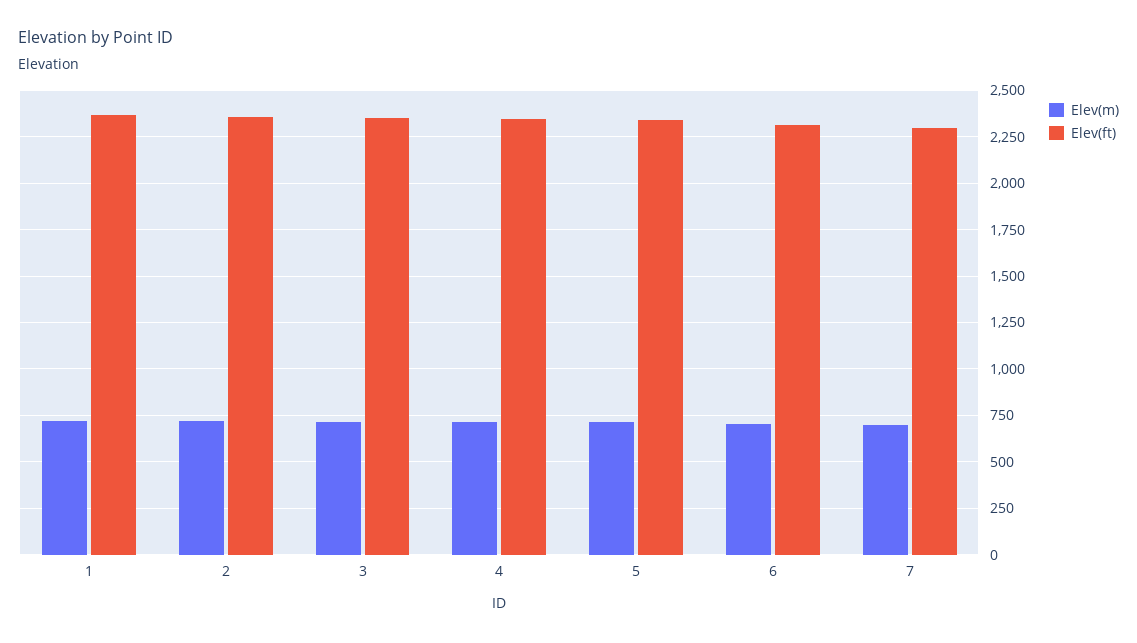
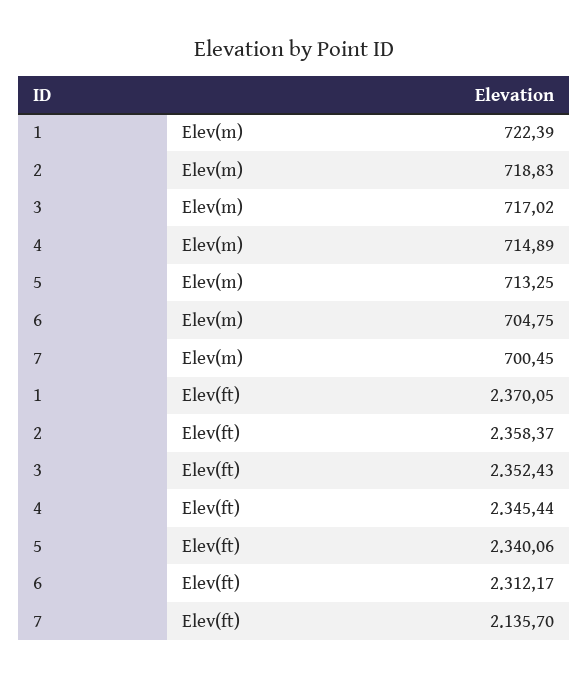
Elev(ft), 7: 2300 -> 2135.7

